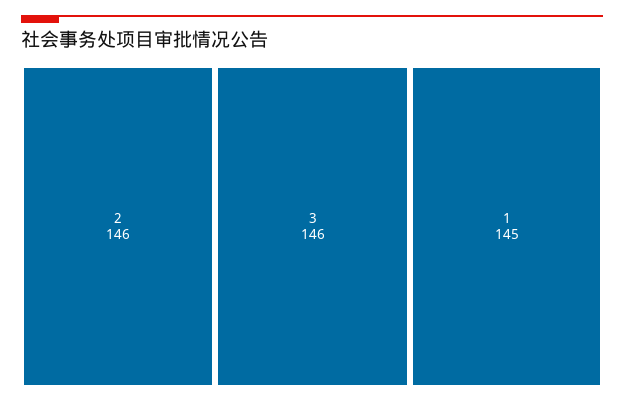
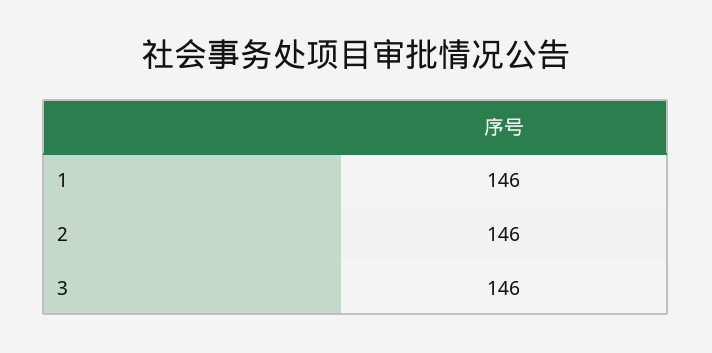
1: 145 -> 146

